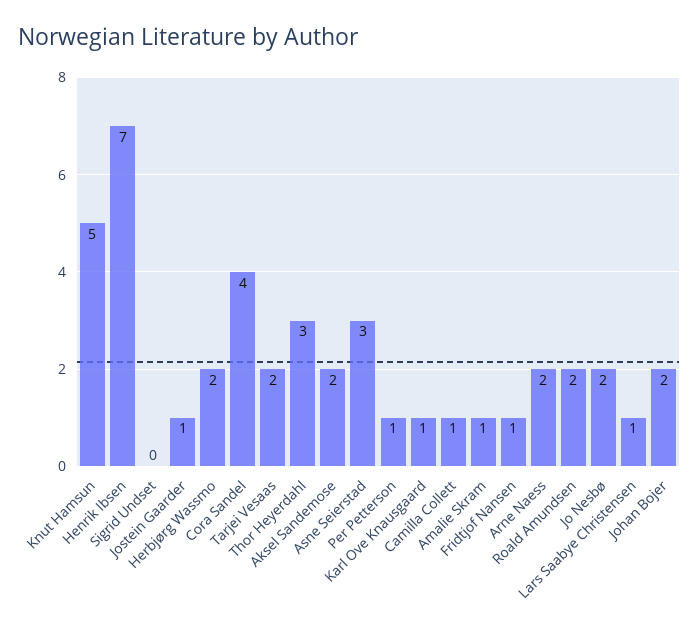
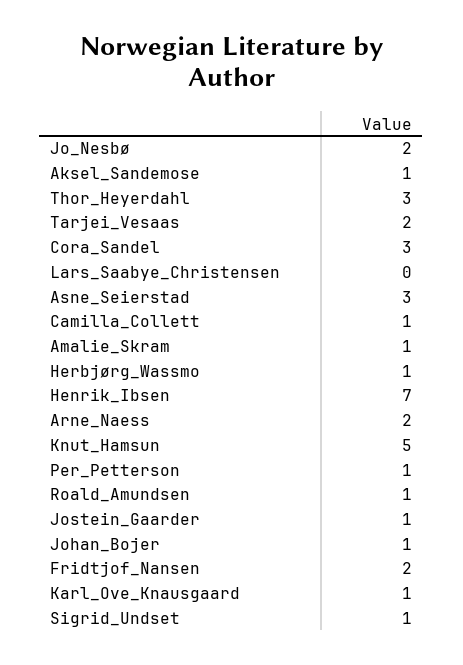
Sigrid Undset: 0 -> 1
Herbjørg Wassmo: 2 -> 1
Cora Sandel: 4 -> 3
Aksel Sandemose: 2 -> 1
Fridtjof Nansen: 1 -> 2
Roald Amundsen: 2 -> 1
Lars Saabye Christensen: 1 -> 0
Johan Bojer: 2 -> 1

